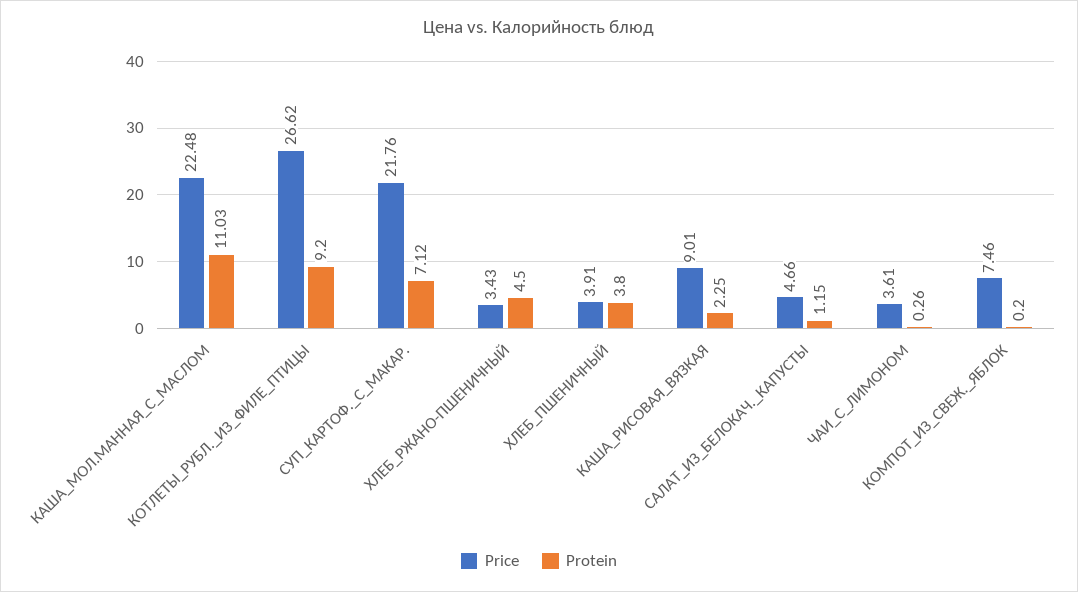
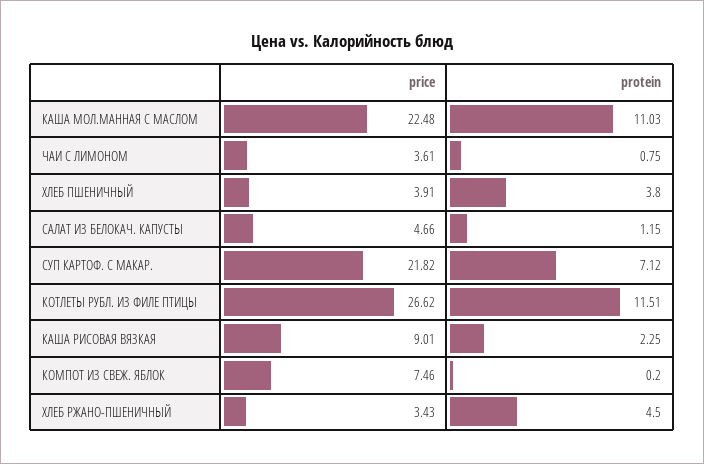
Protein, КОТЛЕТЫ_РУБЛ._ИЗ_ФИЛЕ_ПТИЦЫ: 9.2 -> 11.51
Price, СУП_КАРТОФ._С_МАКАР.: 21.76 -> 21.82
Protein, ЧАИ_С_ЛИМОНОМ: 0.26 -> 0.75

